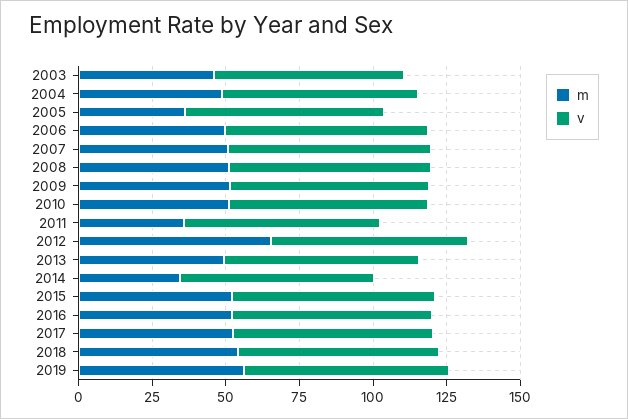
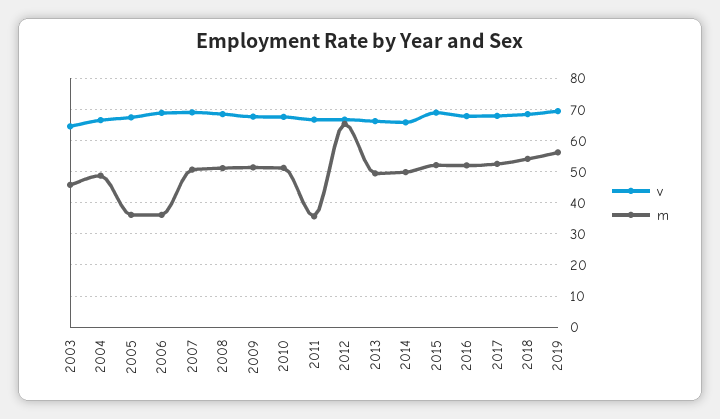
m, 2006: 50 -> 36
m, 2014: 35 -> 50

